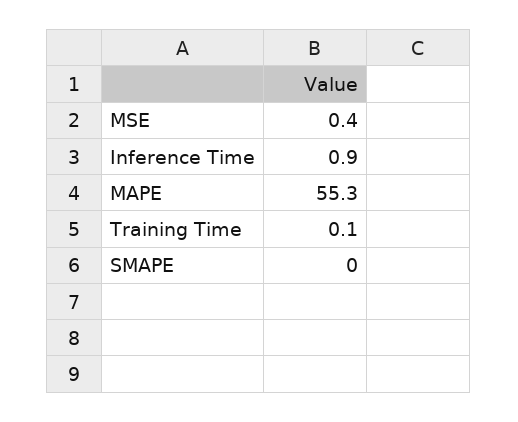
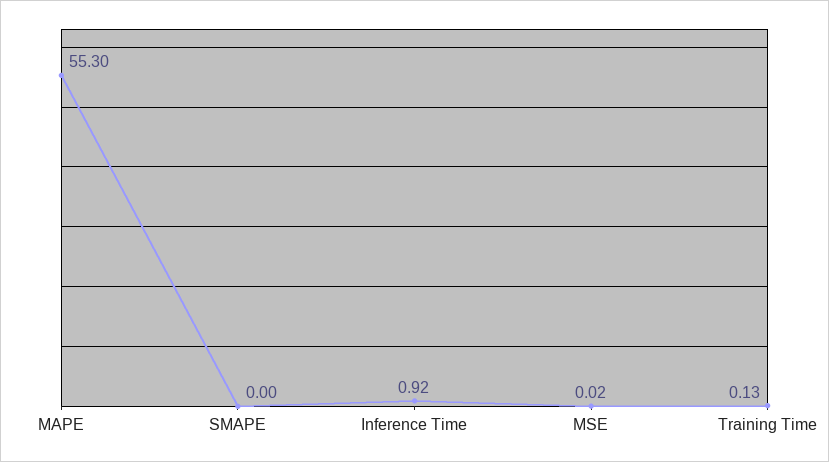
MSE: 0.4 -> 0.02

